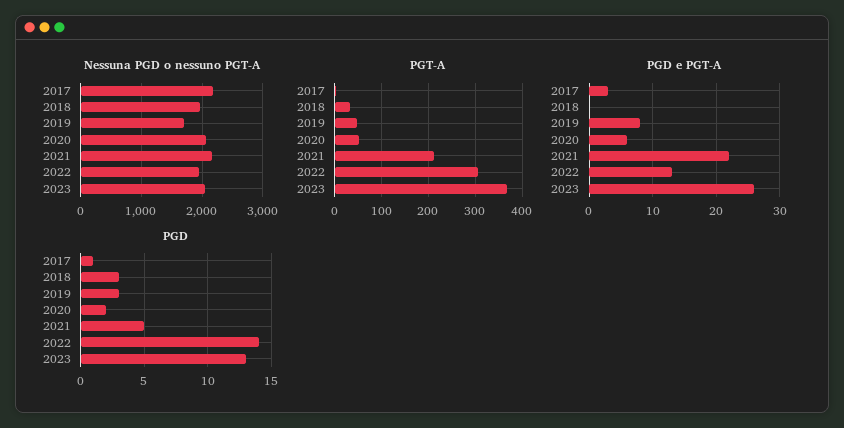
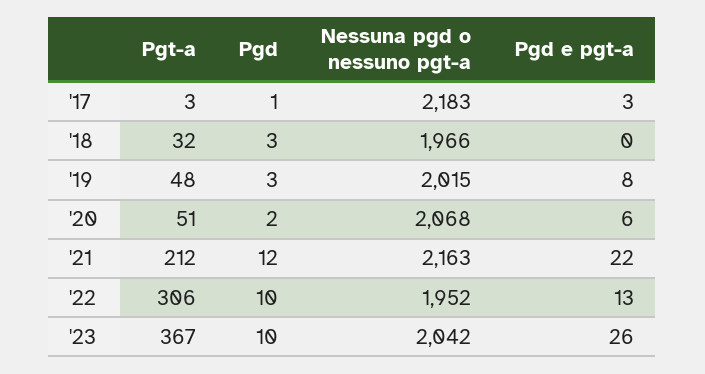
Nessuna PGD o nessuno PGT-A, 2019: 1700 -> 2015
PGD, 2021: 5 -> 12
PGD, 2022: 14 -> 10
PGD, 2023: 13 -> 10

